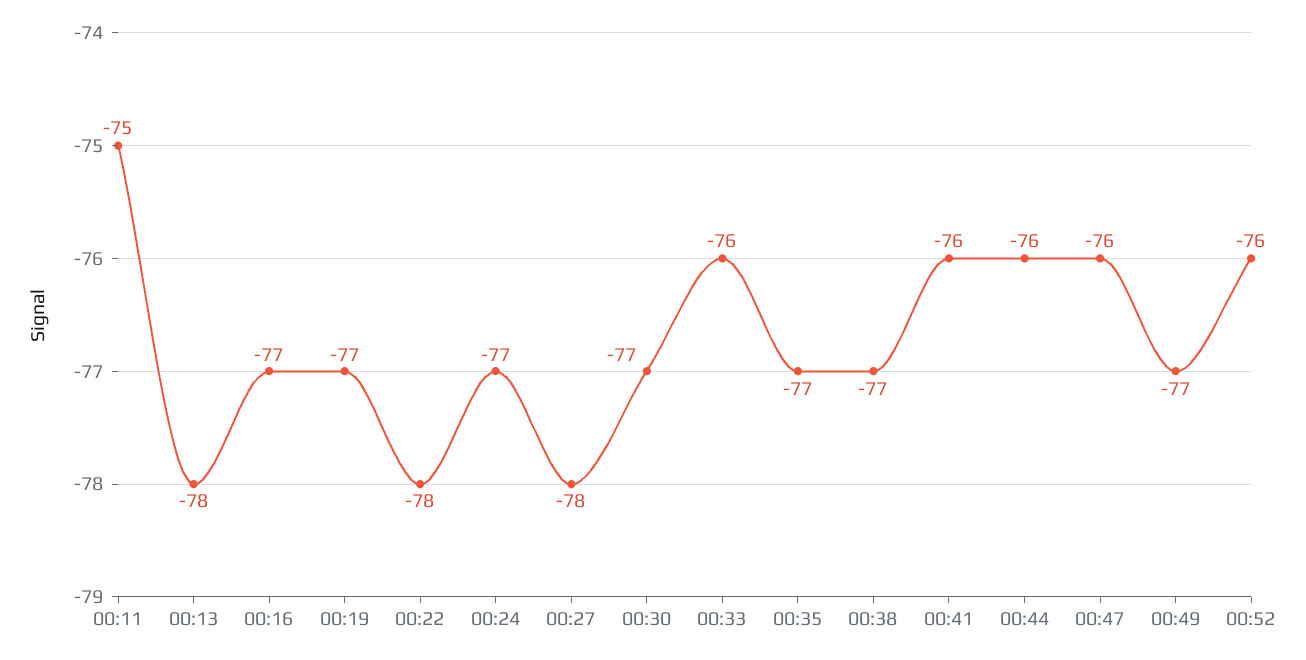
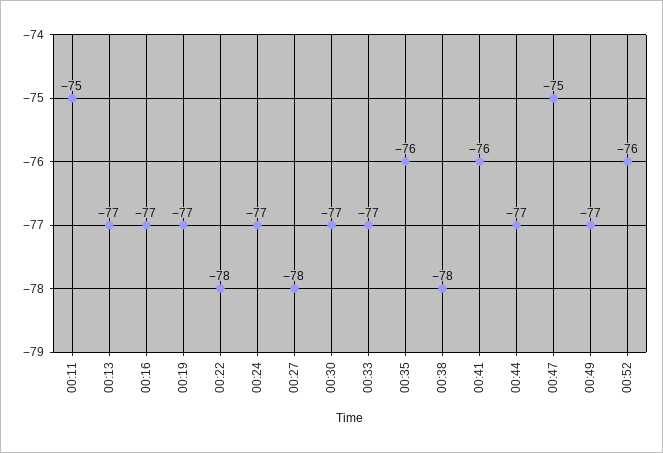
00:13: -78 -> -77
00:33: -76 -> -77
00:35: -77 -> -76
00:38: -77 -> -78
00:44: -76 -> -77
00:47: -76 -> -75

